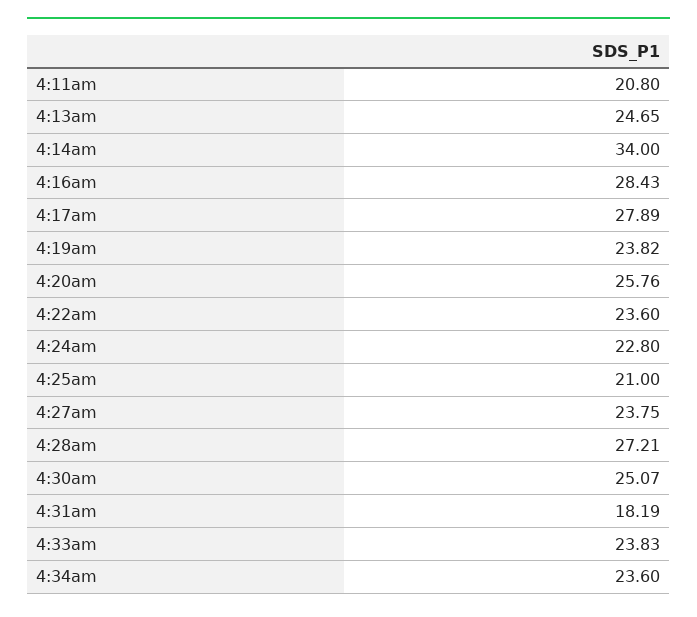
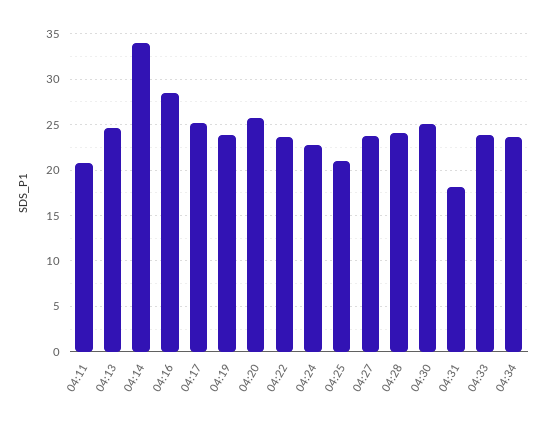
4:17am: 27.89 -> 25
4:28am: 27.21 -> 24

